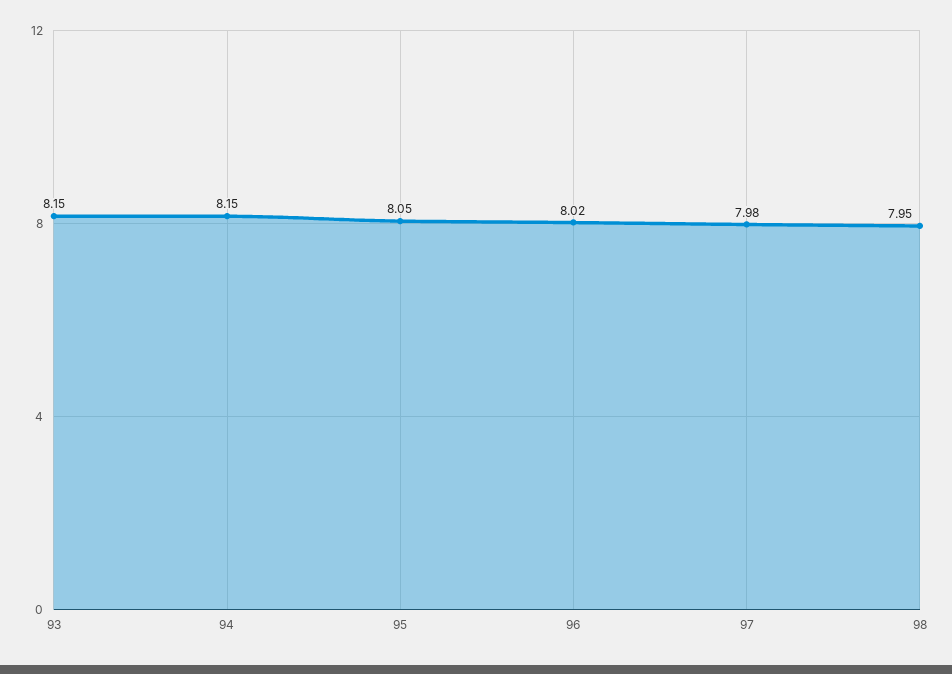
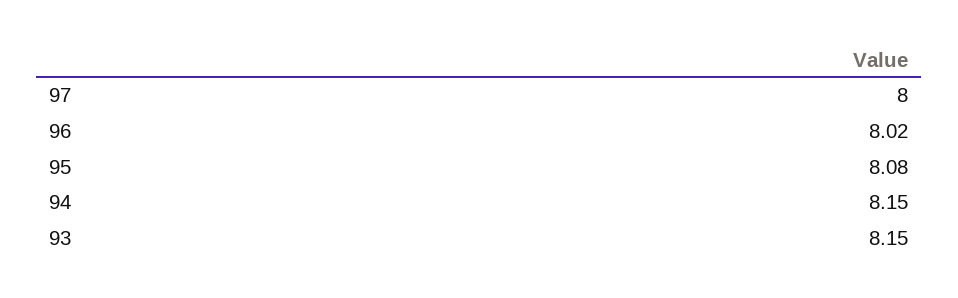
95: 8.05 -> 8.08
97: 7.98 -> 8
98: 7.95 -> none

